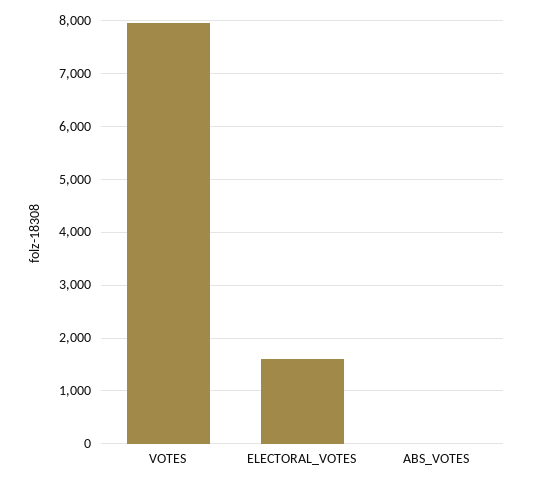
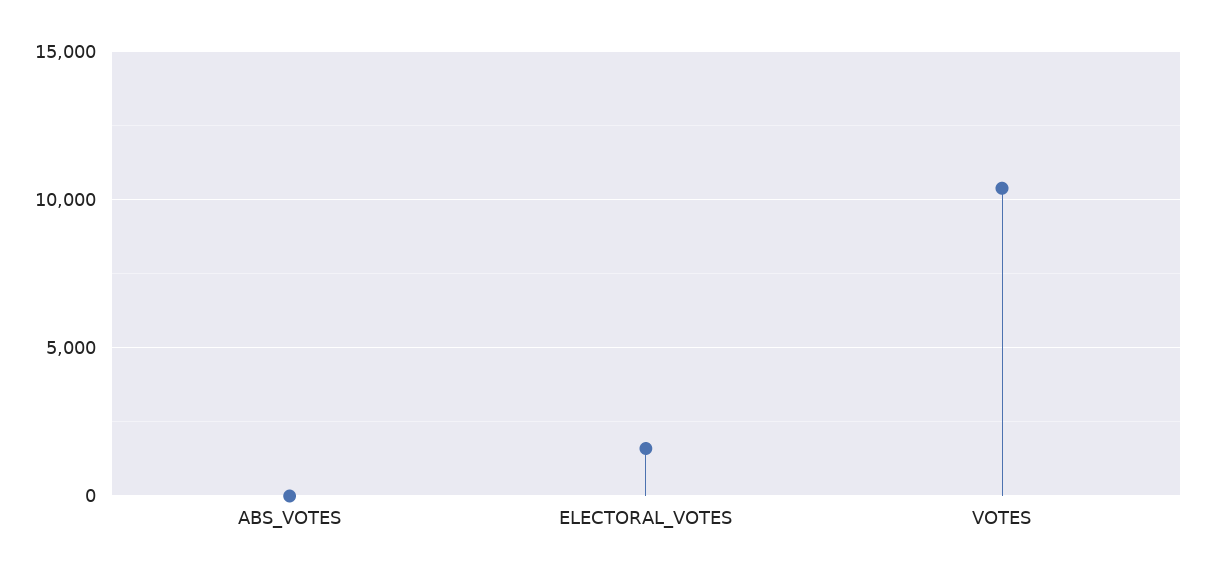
VOTES: 8000 -> 10500

